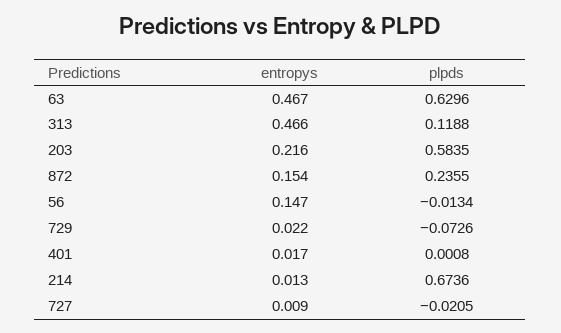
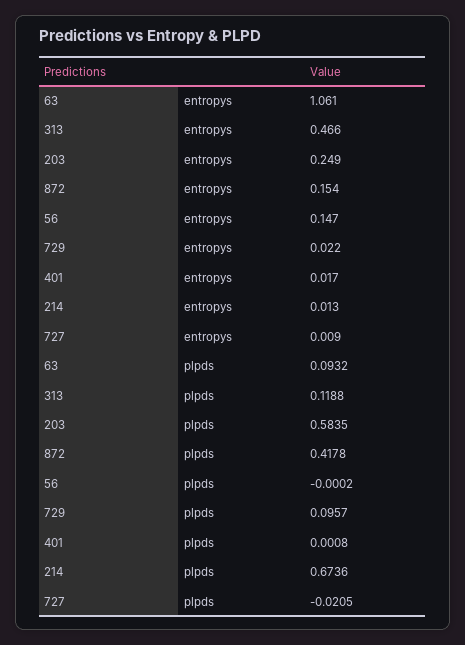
entropys, 63: 0.467 -> 1.061
plpds, 63: 0.6296 -> 0.0932
entropys, 203: 0.216 -> 0.249
plpds, 872: 0.2355 -> 0.4178
plpds, 56: -0.0134 -> -0.0002
plpds, 729: -0.0726 -> 0.0957

